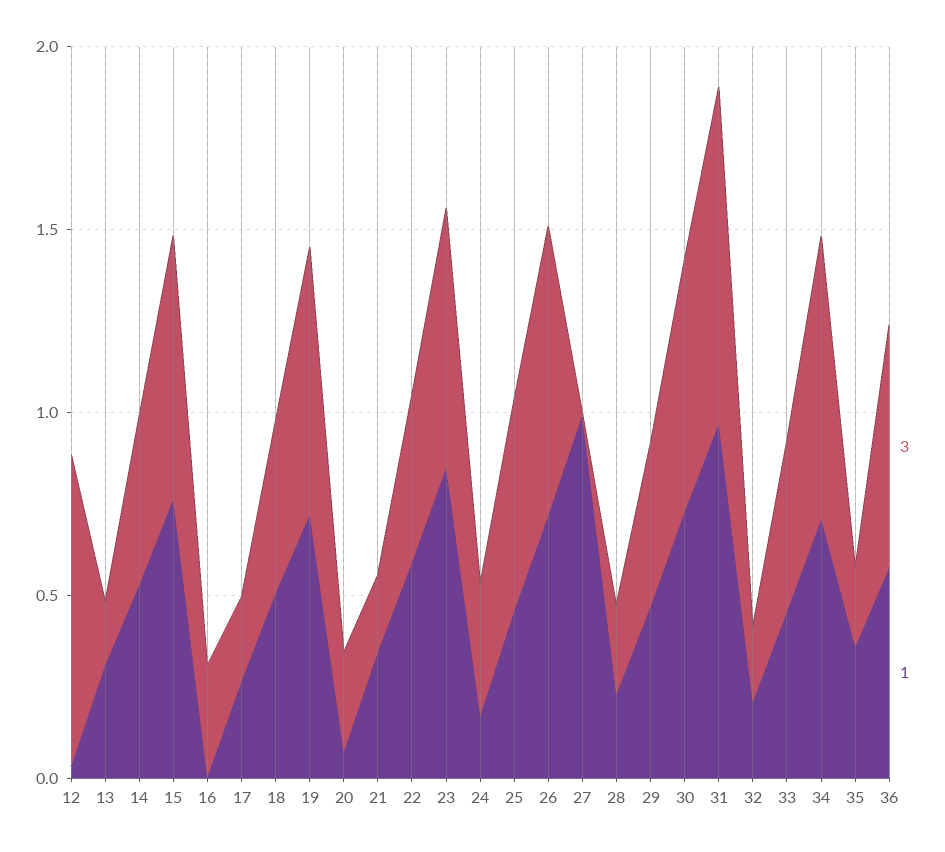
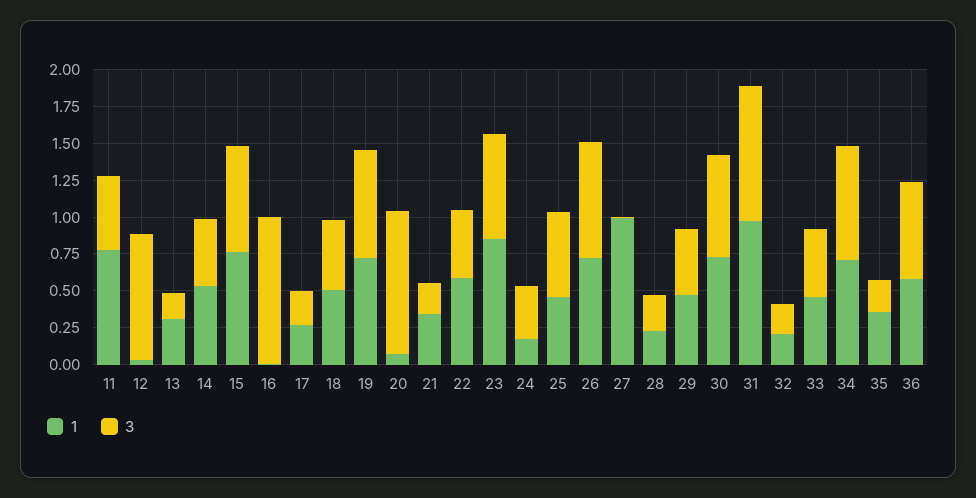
3, 16: 0.3 -> 1
3, 20: 0.3 -> 1
1, 11: none -> 0.75
3, 11: none -> 0.5

